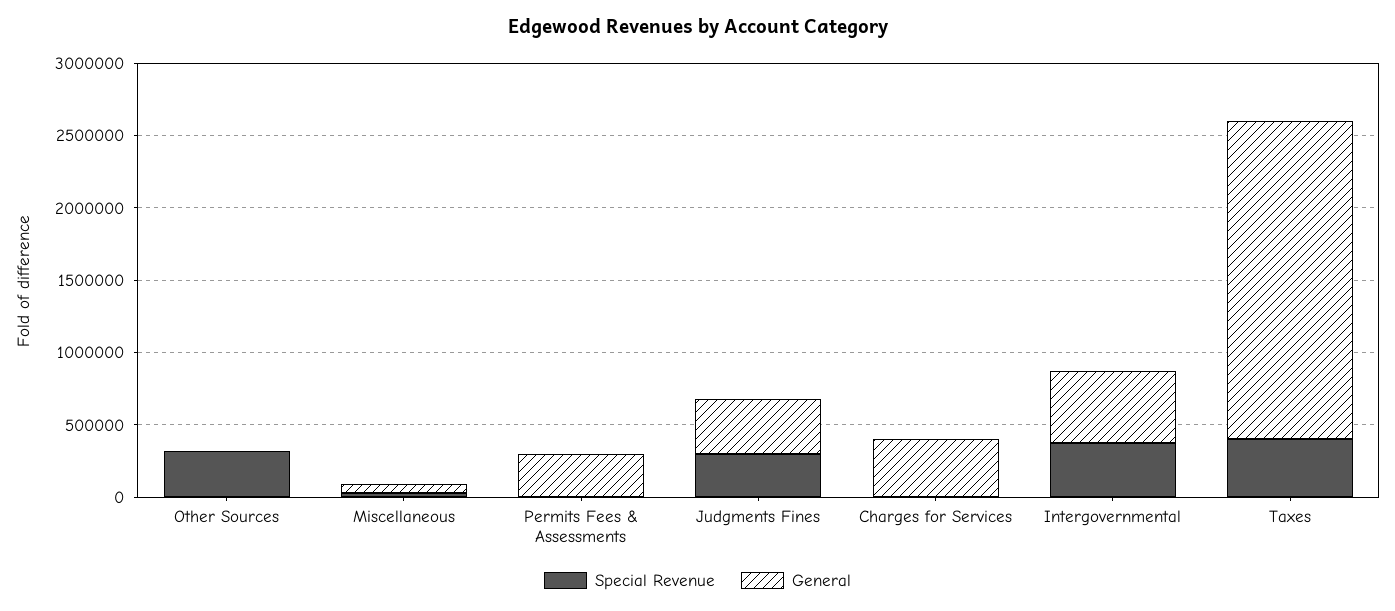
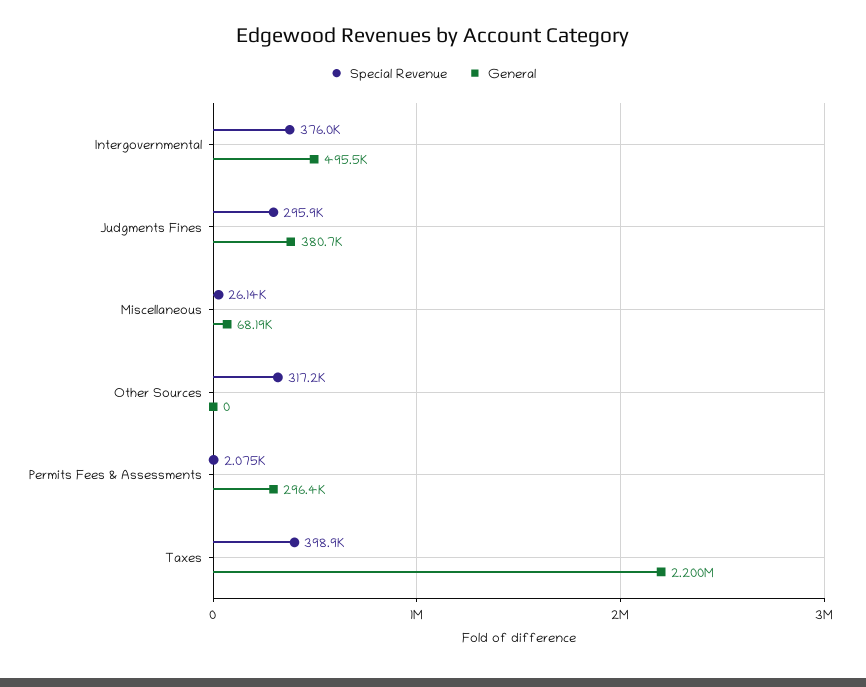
Special Revenue, Charges for Services: 0 -> none
General, Charges for Services: 400000 -> none

